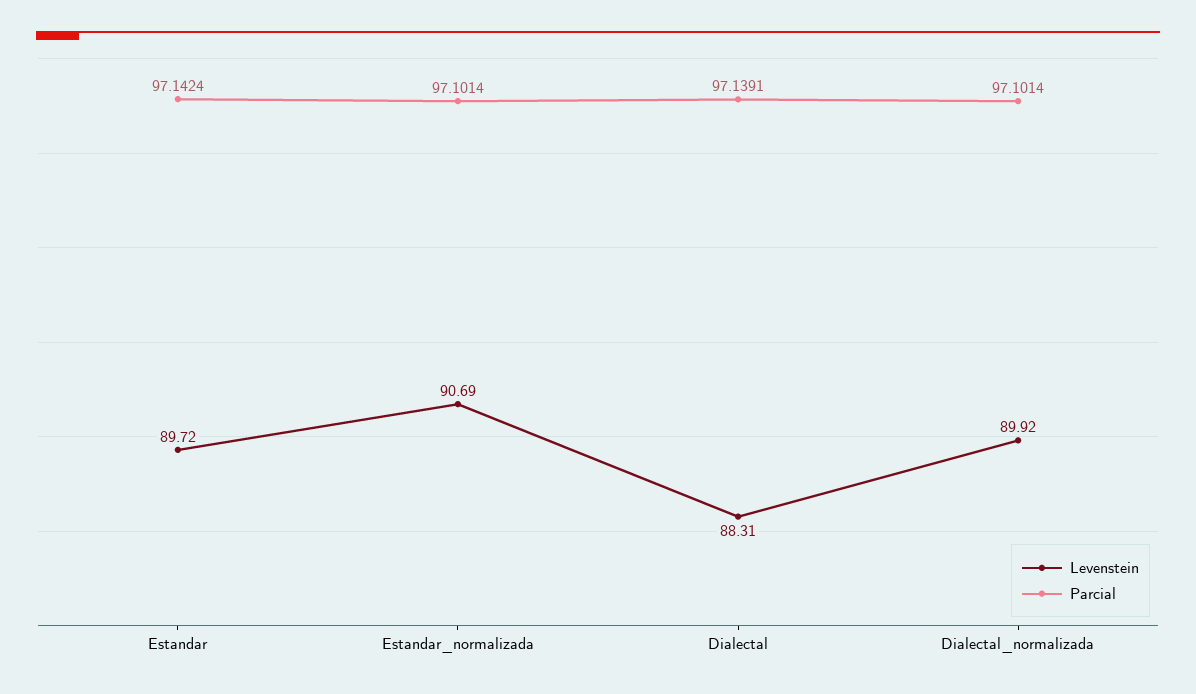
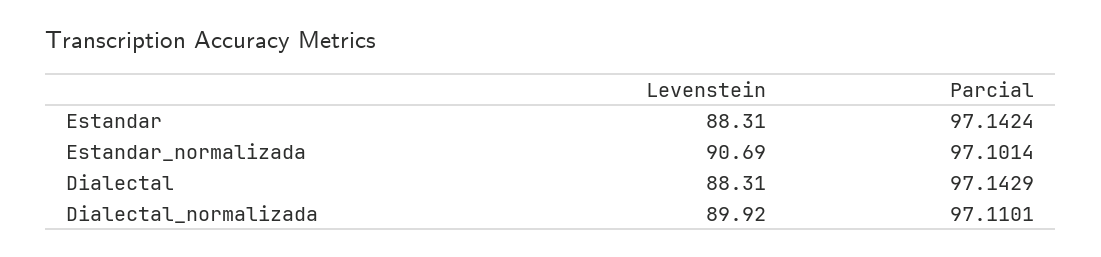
Levenstein, Estandar: 89.72 -> 88.31
Parcial, Dialectal: 97.1391 -> 97.1429
Parcial, Dialectal_normalizada: 97.1014 -> 97.1101

